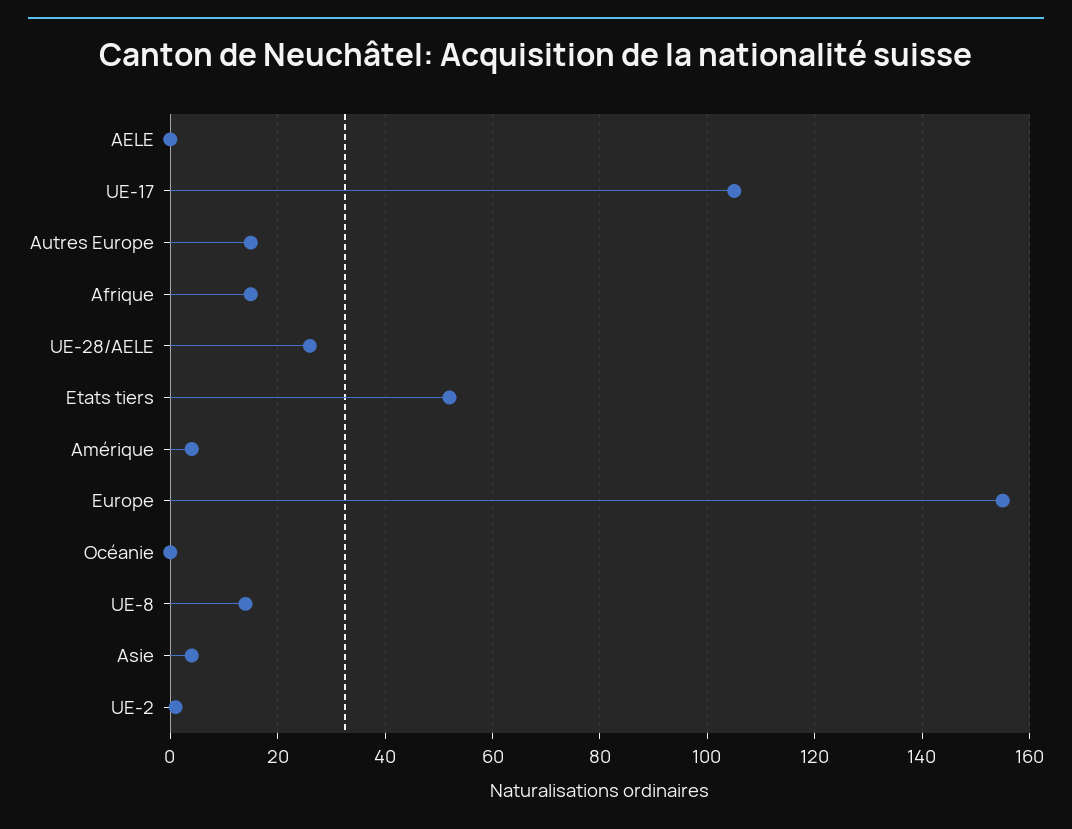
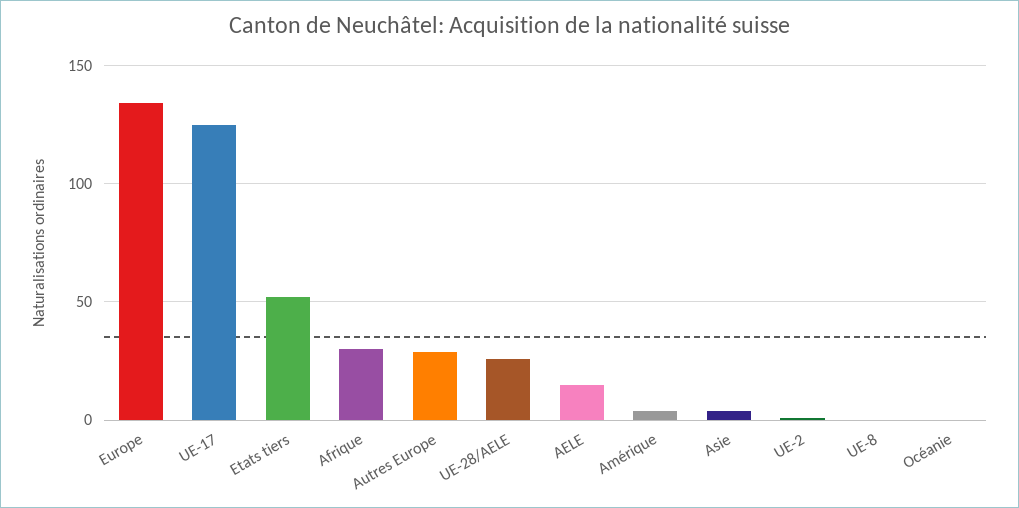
AELE: 0 -> 15
UE-17: 105 -> 125
Autres Europe: 15 -> 30
Afrique: 15 -> 30
Europe: 155 -> 135
UE-8: 15 -> 0

